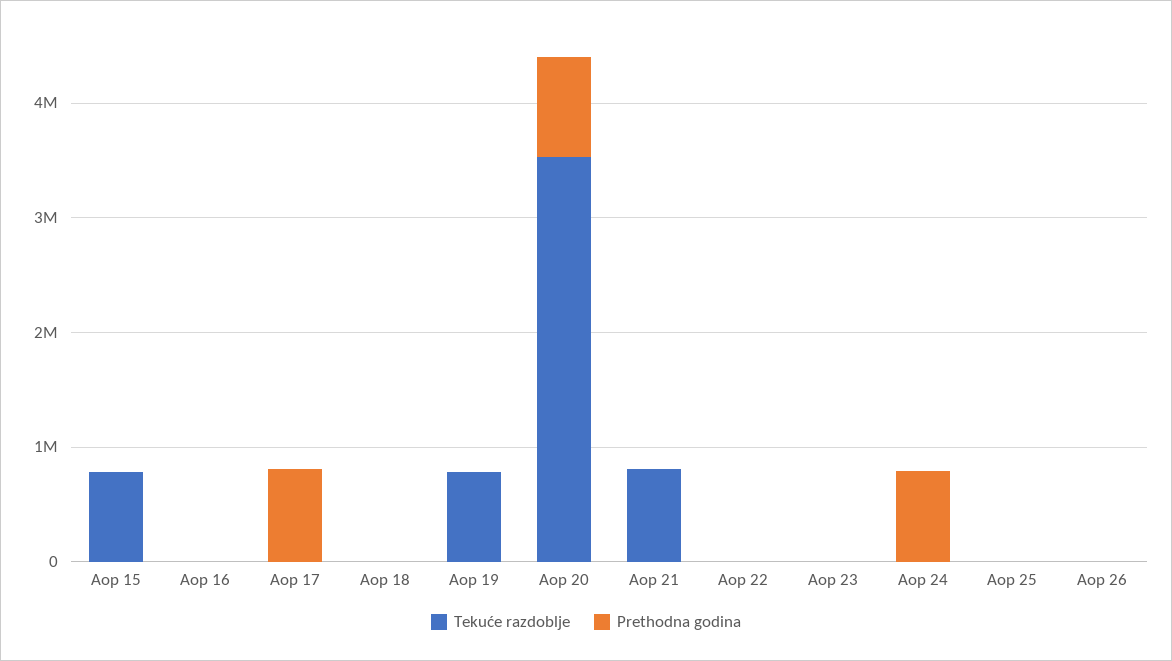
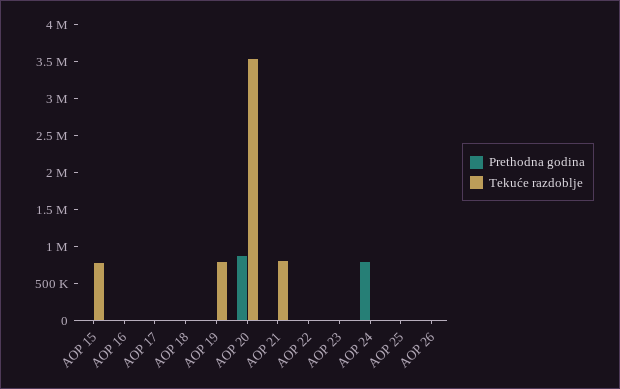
Prethodna godina, Aop 17: 800000 -> 0

